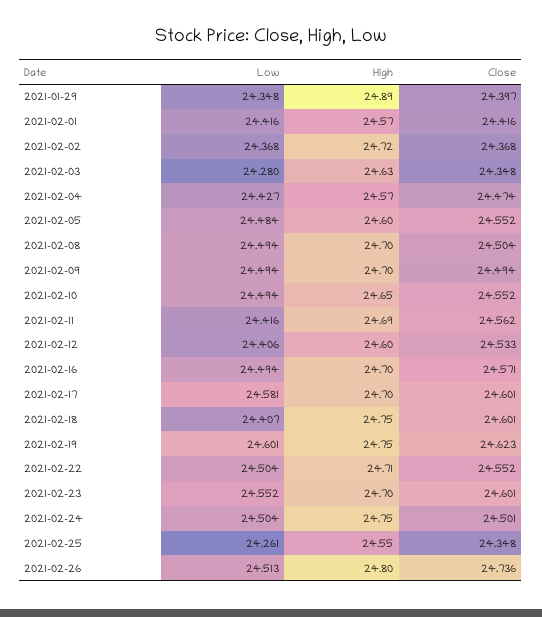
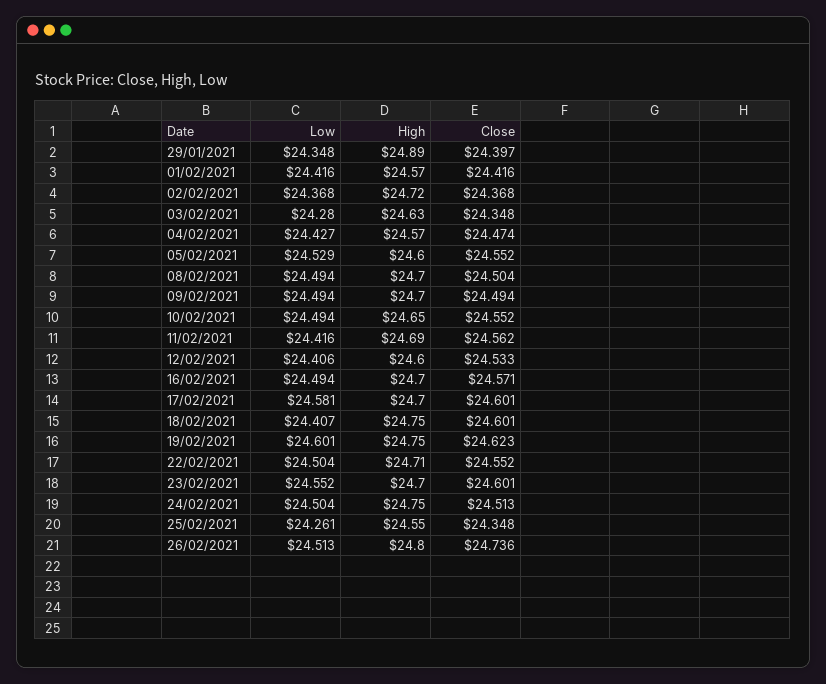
Low, 2021-02-05: 24.484 -> 24.529
Close, 2021-02-24: 24.501 -> 24.513

